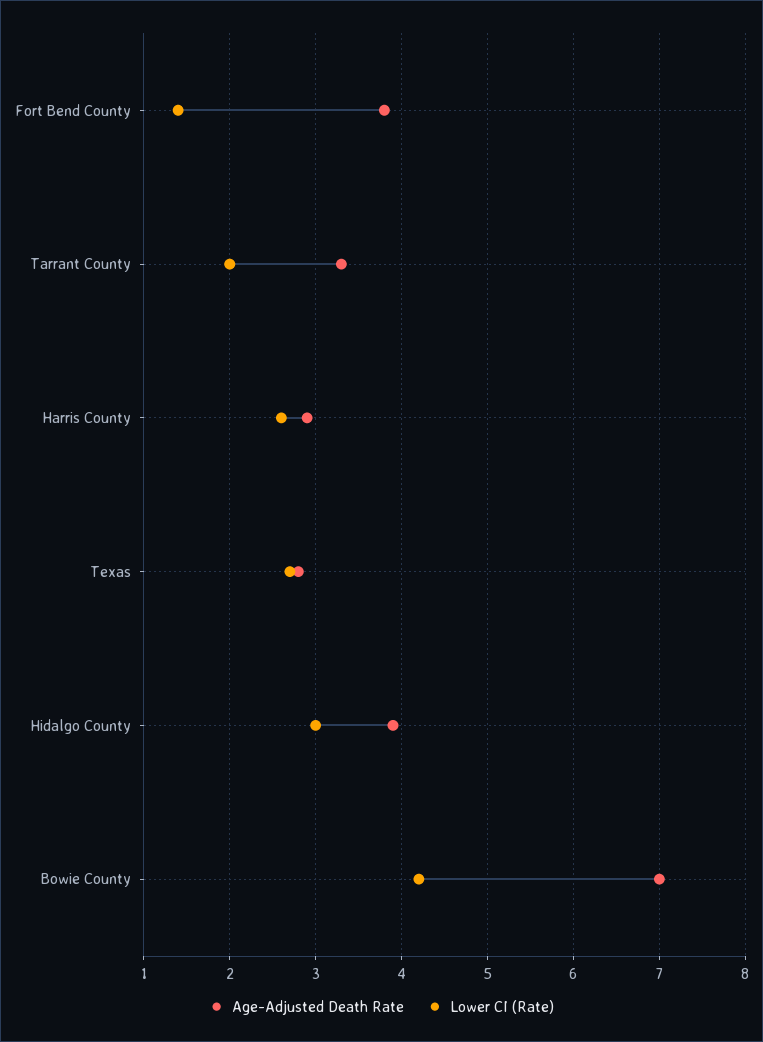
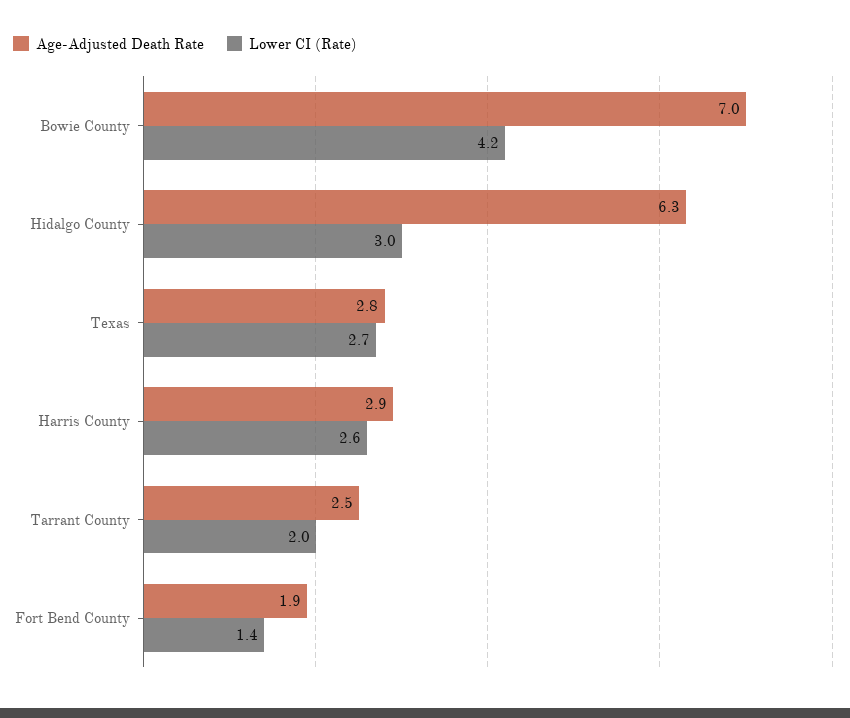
Age-Adjusted Death Rate, Fort Bend County: 3.8 -> 1.9
Age-Adjusted Death Rate, Tarrant County: 3.3 -> 2.5
Age-Adjusted Death Rate, Hidalgo County: 3.9 -> 6.3

